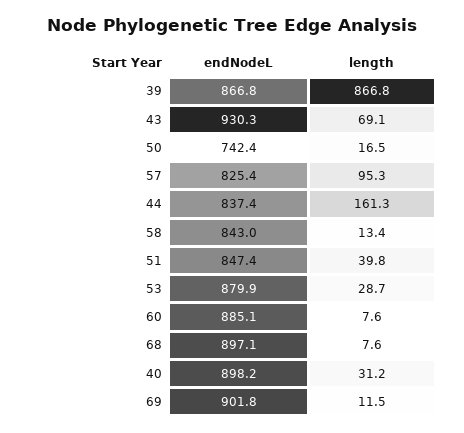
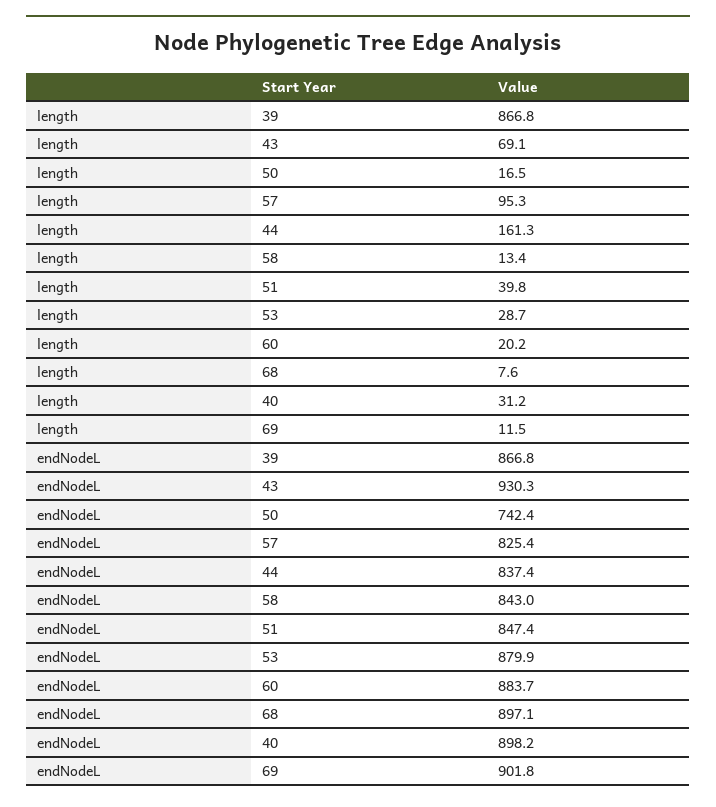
endNodeL, 60: 885.1 -> 883.7
length, 60: 7.6 -> 20.2

